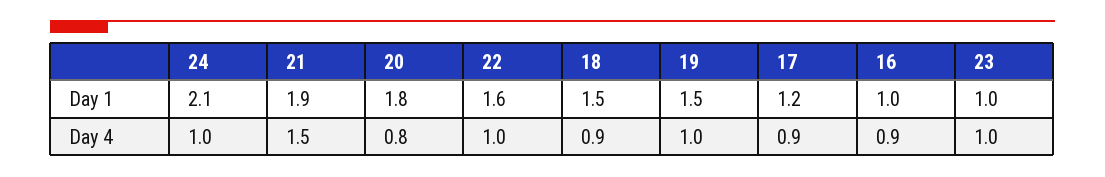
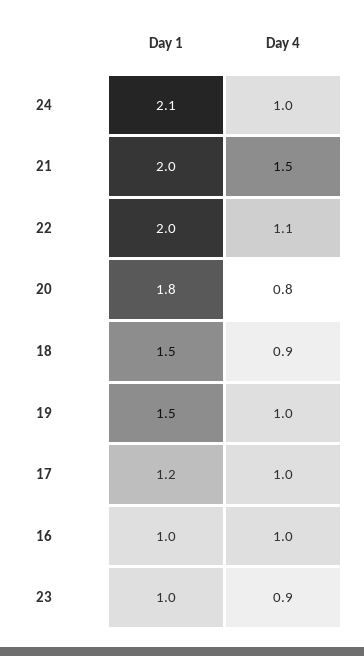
21, Day 1: 1.9 -> 2
22, Day 1: 1.6 -> 2
22, Day 4: 1 -> 1.1
17, Day 4: 0.9 -> 1
16, Day 4: 0.9 -> 1
23, Day 4: 1 -> 0.9

